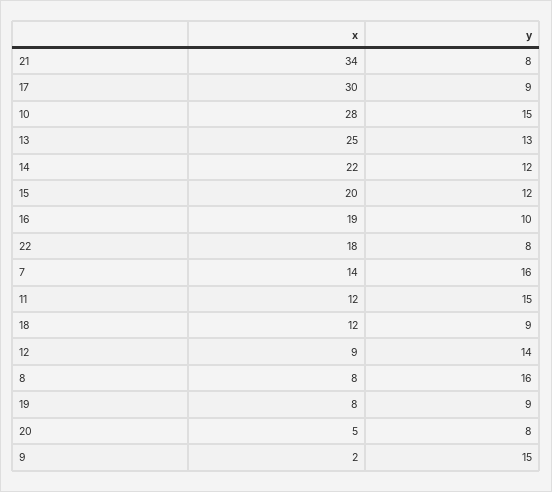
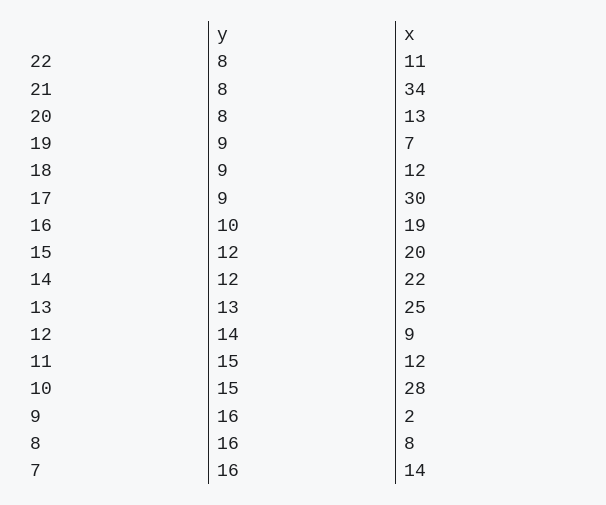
x, 22: 18 -> 11
x, 19: 8 -> 7
x, 20: 5 -> 13
y, 9: 15 -> 16

